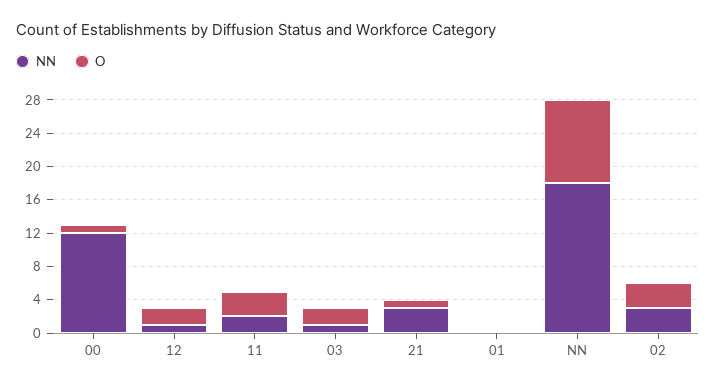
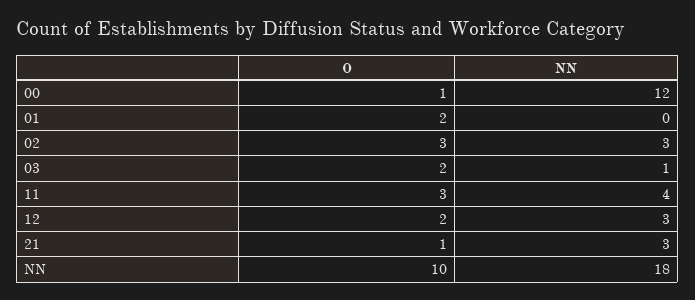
NN, 12: 1 -> 3
NN, 11: 2 -> 4
O, 01: 0 -> 2

